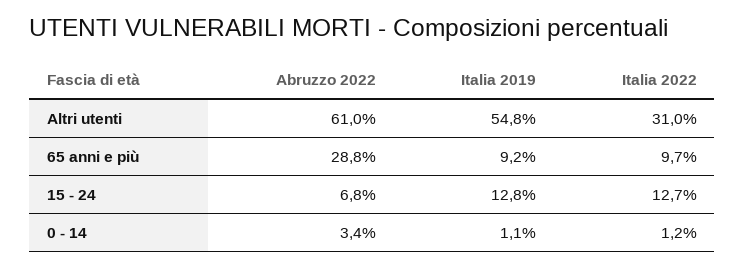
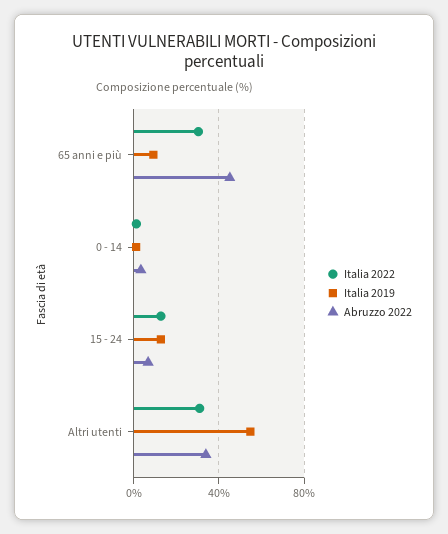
Abruzzo 2022, Altri utenti: 61 -> 35
Abruzzo 2022, 65 anni e più: 28.8 -> 45
Italia 2022, 65 anni e più: 9.7 -> 30

